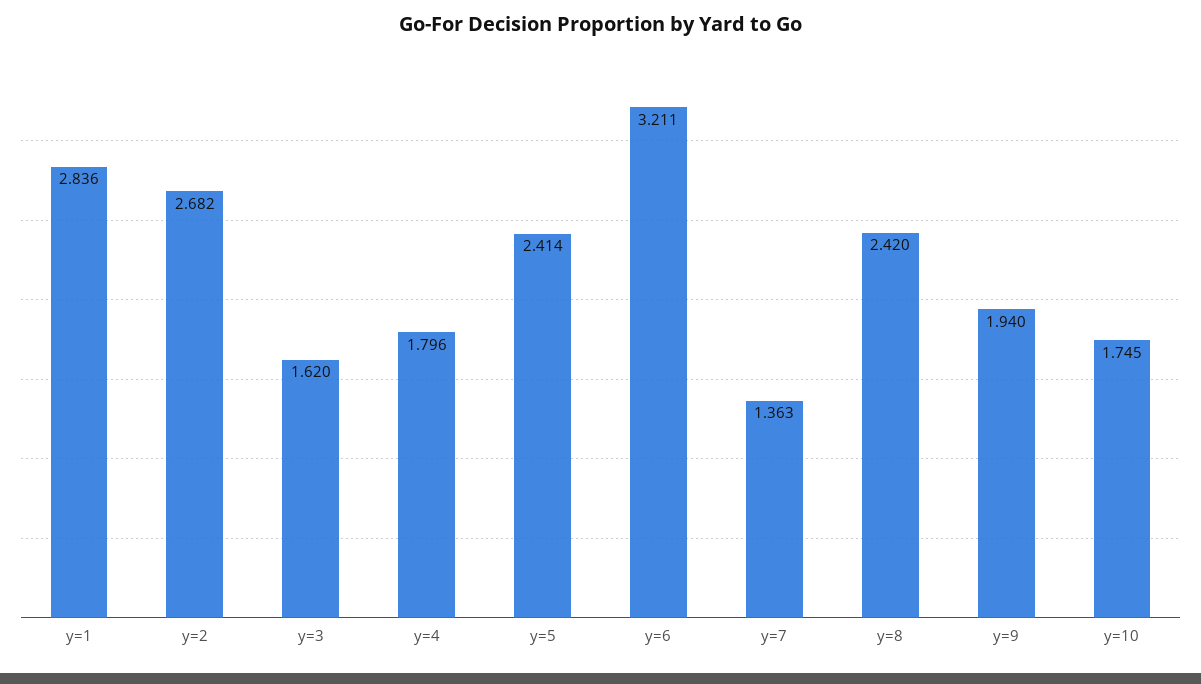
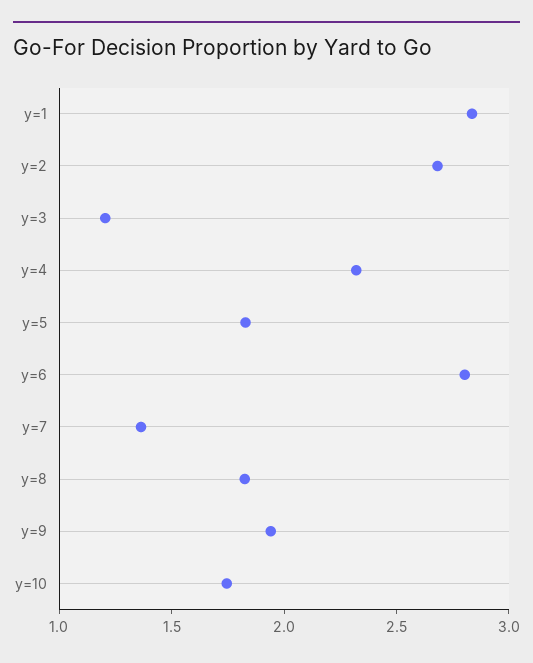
y=3: 1.62 -> 1.2
y=4: 1.796 -> 2.3
y=5: 2.414 -> 1.8
y=6: 3.211 -> 2.8
y=8: 2.42 -> 1.8

